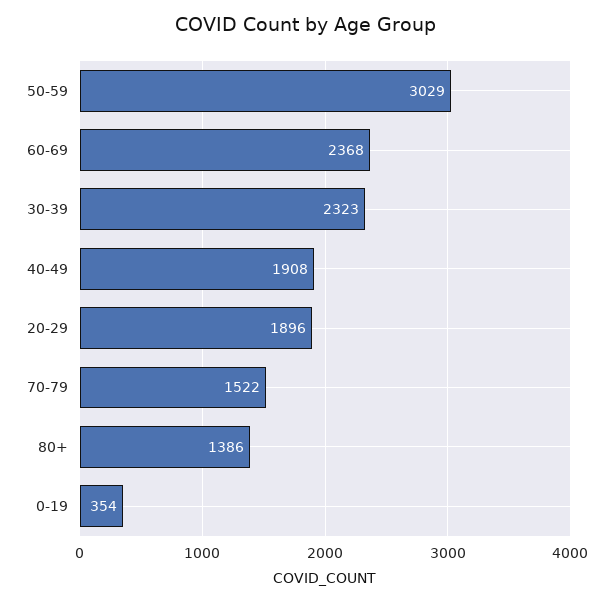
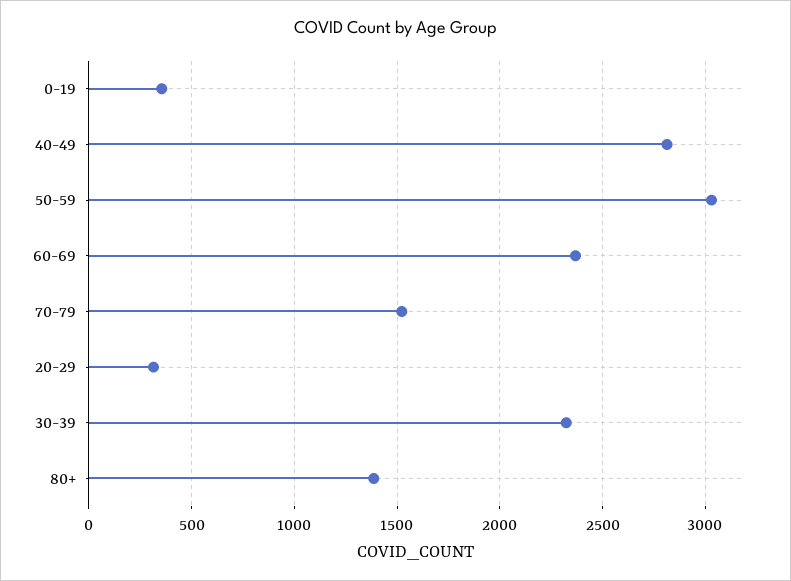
40-49: 1908 -> 2800
20-29: 1896 -> 300

